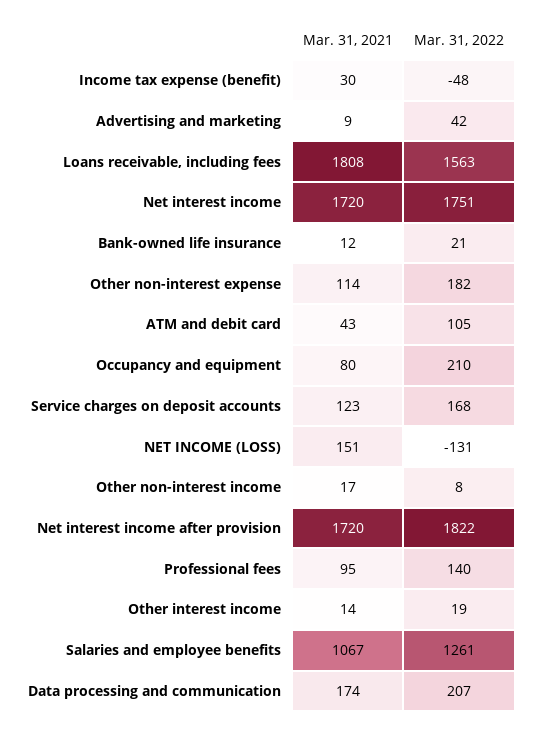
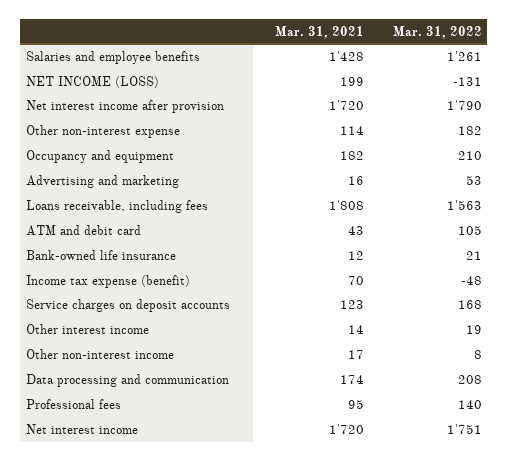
Mar. 31, 2021, Income tax expense (benefit): 30 -> 70
Mar. 31, 2021, Advertising and marketing: 9 -> 16
Mar. 31, 2022, Advertising and marketing: 42 -> 53
Mar. 31, 2021, Occupancy and equipment: 80 -> 182
Mar. 31, 2021, NET INCOME (LOSS): 151 -> 199
Mar. 31, 2022, Net interest income after provision: 1822 -> 1790
Mar. 31, 2021, Salaries and employee benefits: 1067 -> 1428
Mar. 31, 2022, Data processing and communication: 207 -> 208

